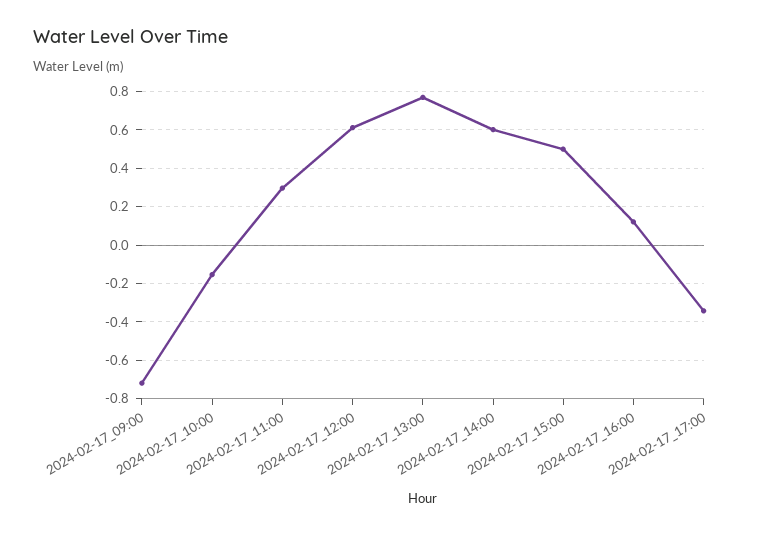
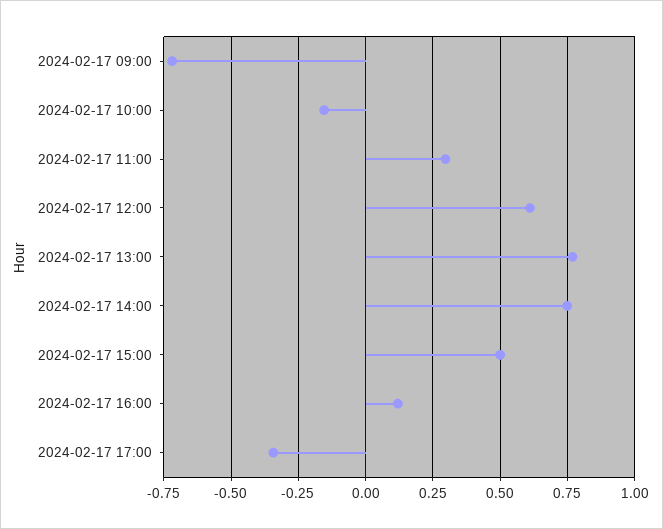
2024-02-17_14:00: 0.6 -> 0.75

